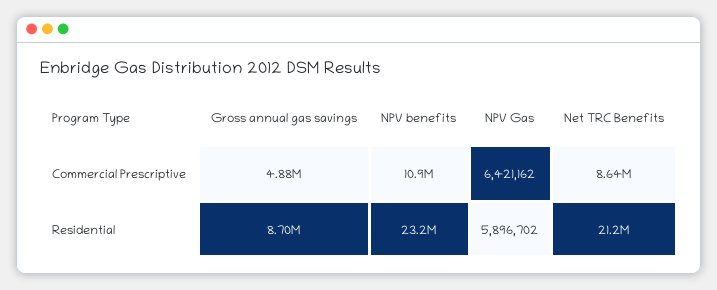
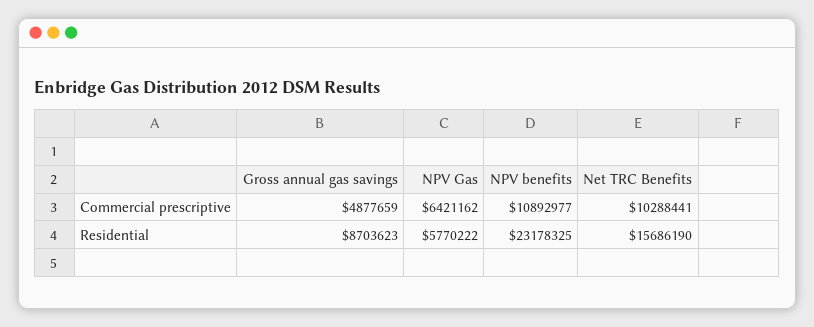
Net TRC Benefits, Commercial Prescriptive: 8640000 -> 10288441
NPV Gas, Residential: 5896702 -> 5770222
Net TRC Benefits, Residential: 21200000 -> 15686190

